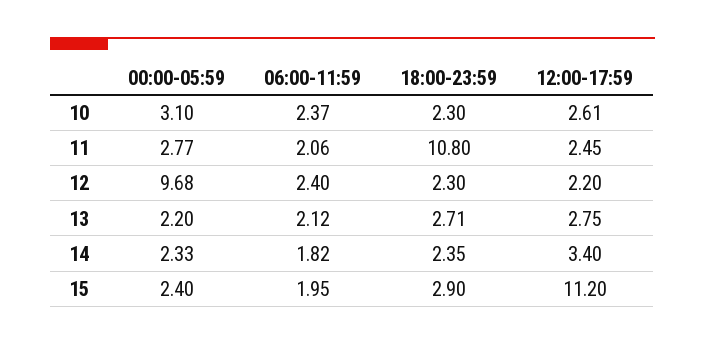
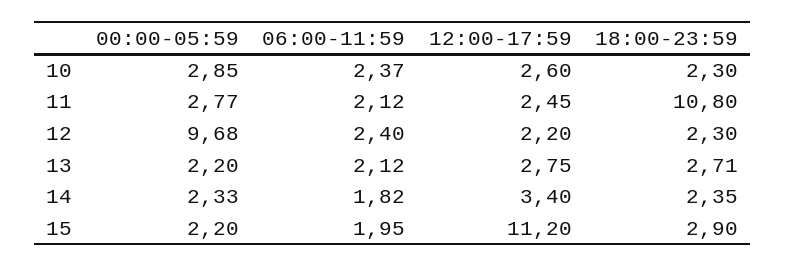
00:00-05:59, 10: 3.1 -> 2.85
12:00-17:59, 10: 2.61 -> 2.6
06:00-11:59, 11: 2.06 -> 2.12
00:00-05:59, 15: 2.4 -> 2.2

